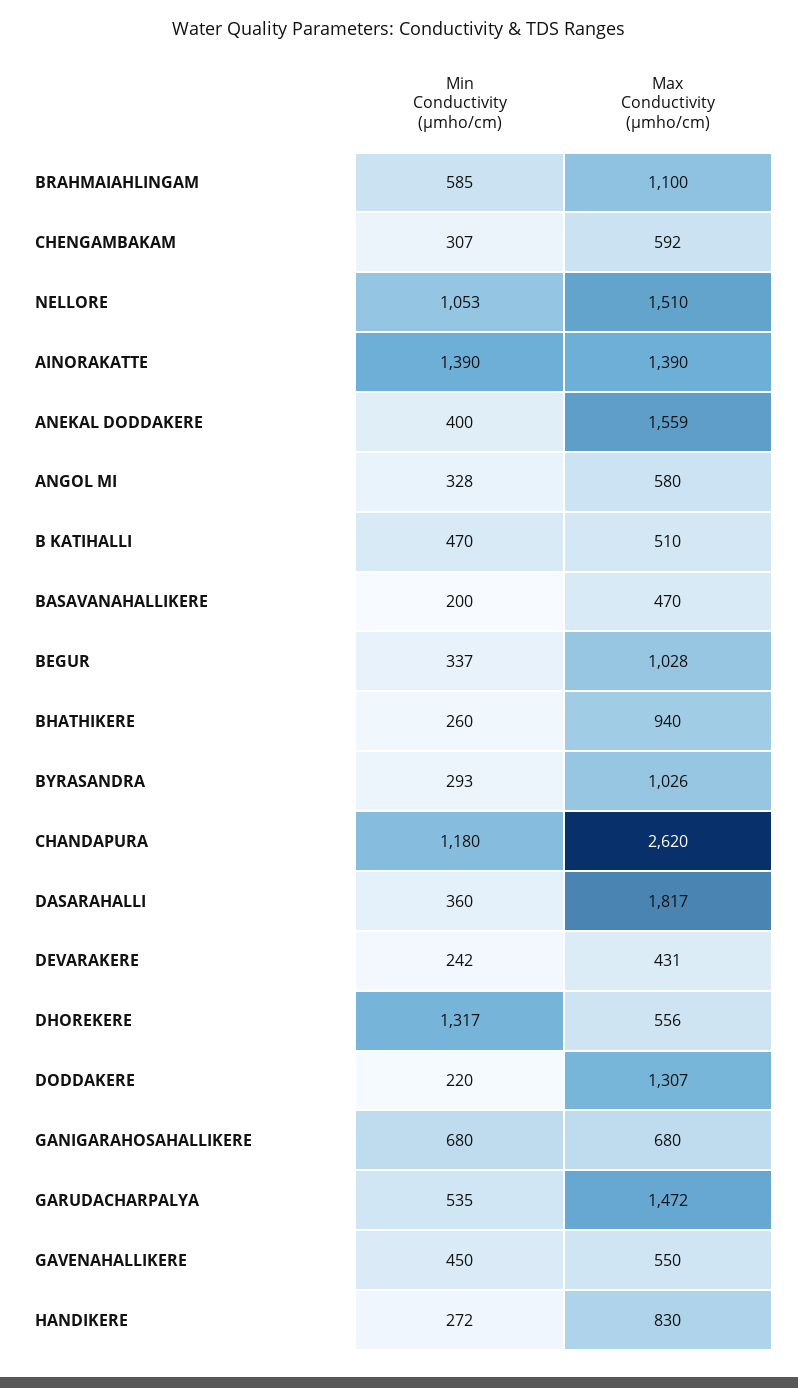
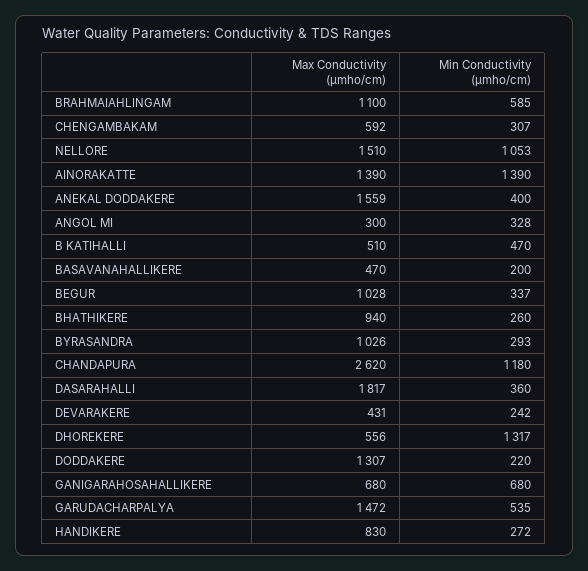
Max Conductivity (µmho/cm), ANGOL MI: 580 -> 300
Min Conductivity (µmho/cm), GAVENAHALLIKERE: 450 -> none
Max Conductivity (µmho/cm), GAVENAHALLIKERE: 550 -> none

